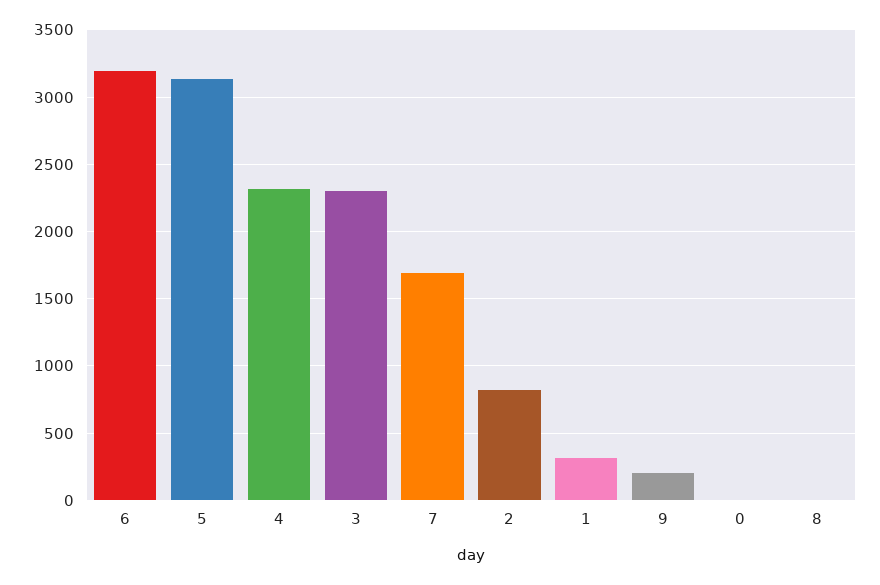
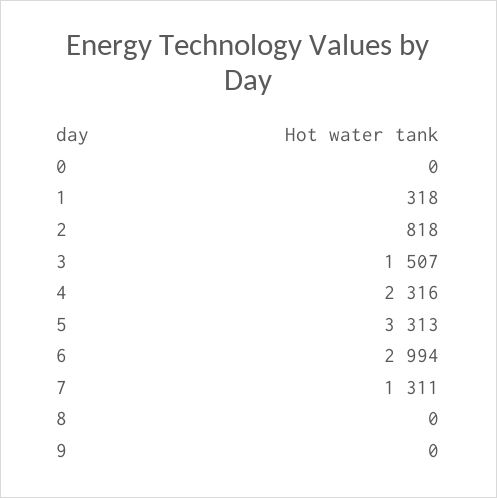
6: 3200 -> 2994
5: 3150 -> 3313
3: 2300 -> 1507
7: 1700 -> 1311
9: 200 -> 0

